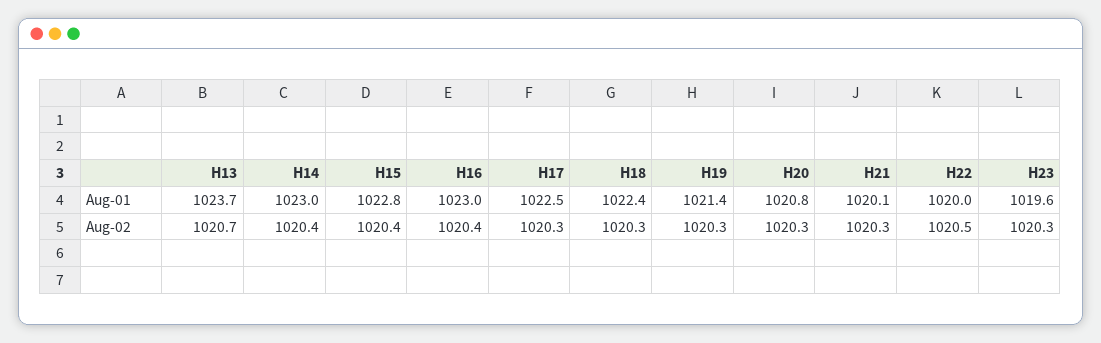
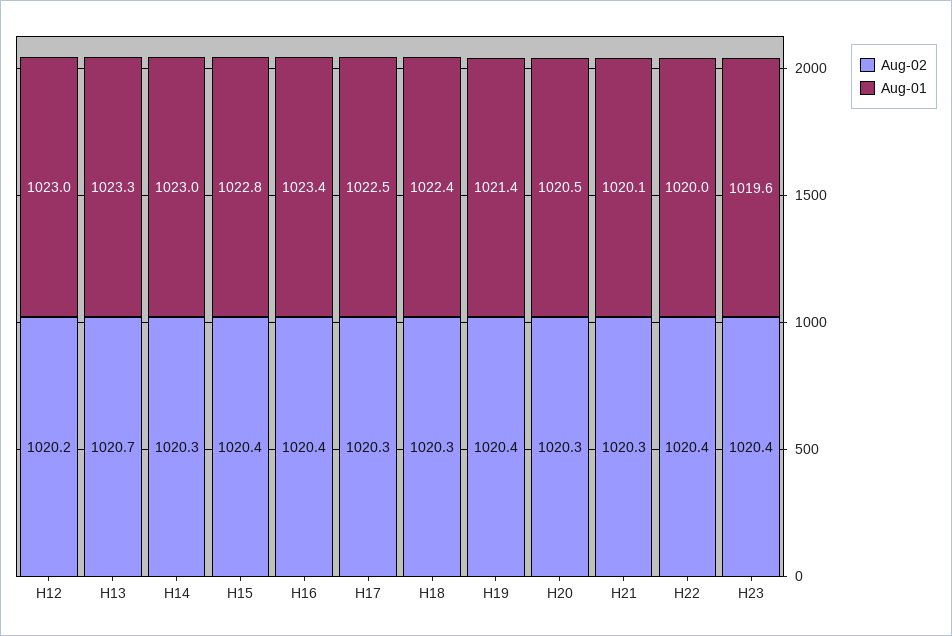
Aug-01, H13: 1023.7 -> 1023.3
Aug-01, H16: 1023 -> 1023.4
Aug-01, H20: 1020.8 -> 1020.5
Aug-02, H14: 1020.4 -> 1020.3
Aug-02, H19: 1020.3 -> 1020.4
Aug-02, H22: 1020.5 -> 1020.4
Aug-02, H23: 1020.3 -> 1020.4
Aug-02, H12: none -> 1020.2
Aug-01, H12: none -> 1023

